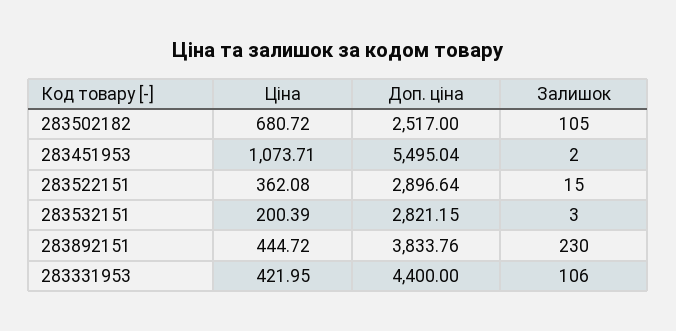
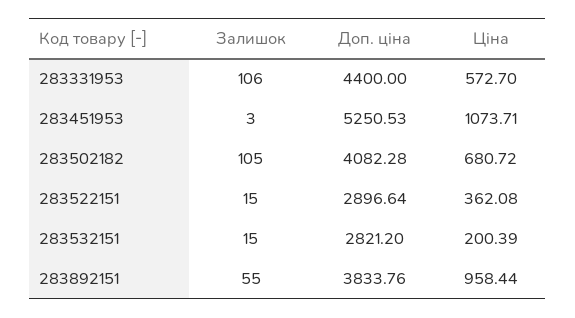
Доп. ціна, 283502182: 2517 -> 4082.28
Доп. ціна, 283451953: 5495.04 -> 5250.53
Залишок, 283451953: 2 -> 3
Доп. ціна, 283532151: 2821.15 -> 2821.2
Залишок, 283532151: 3 -> 15
Ціна, 283892151: 444.72 -> 958.44
Залишок, 283892151: 230 -> 55
Ціна, 283331953: 421.95 -> 572.7

